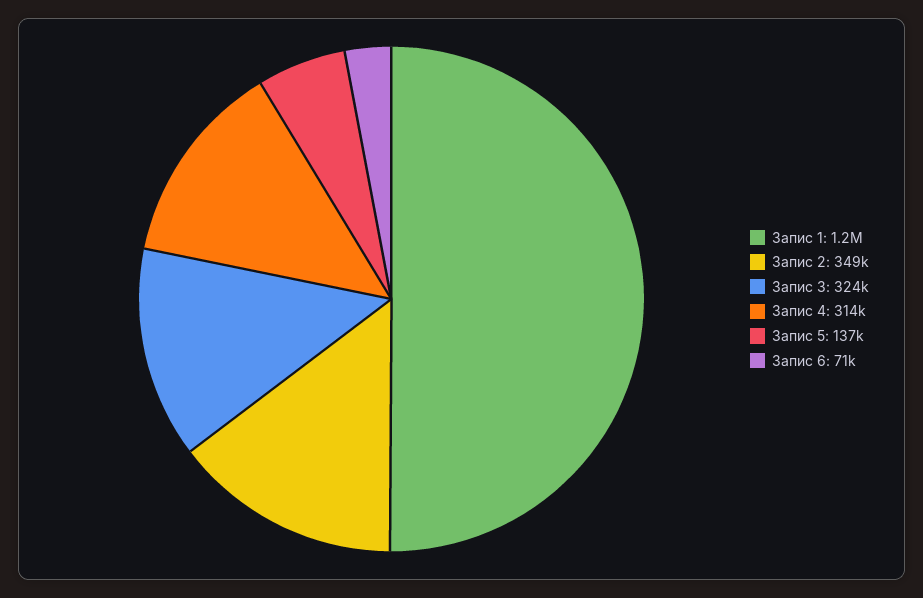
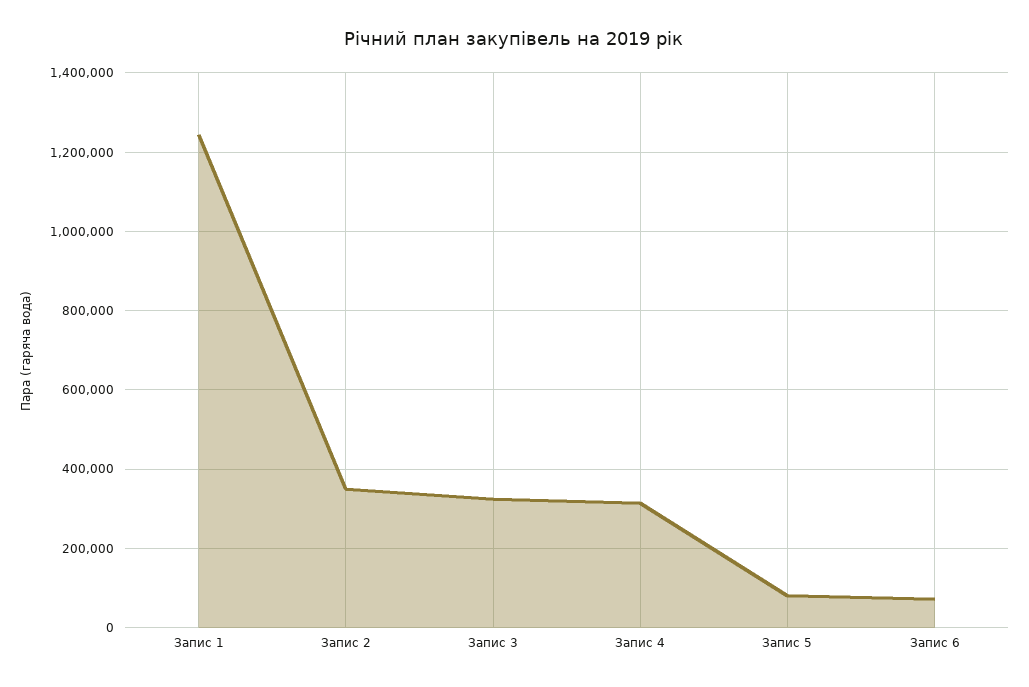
Запис 5: 137000 -> 80000

